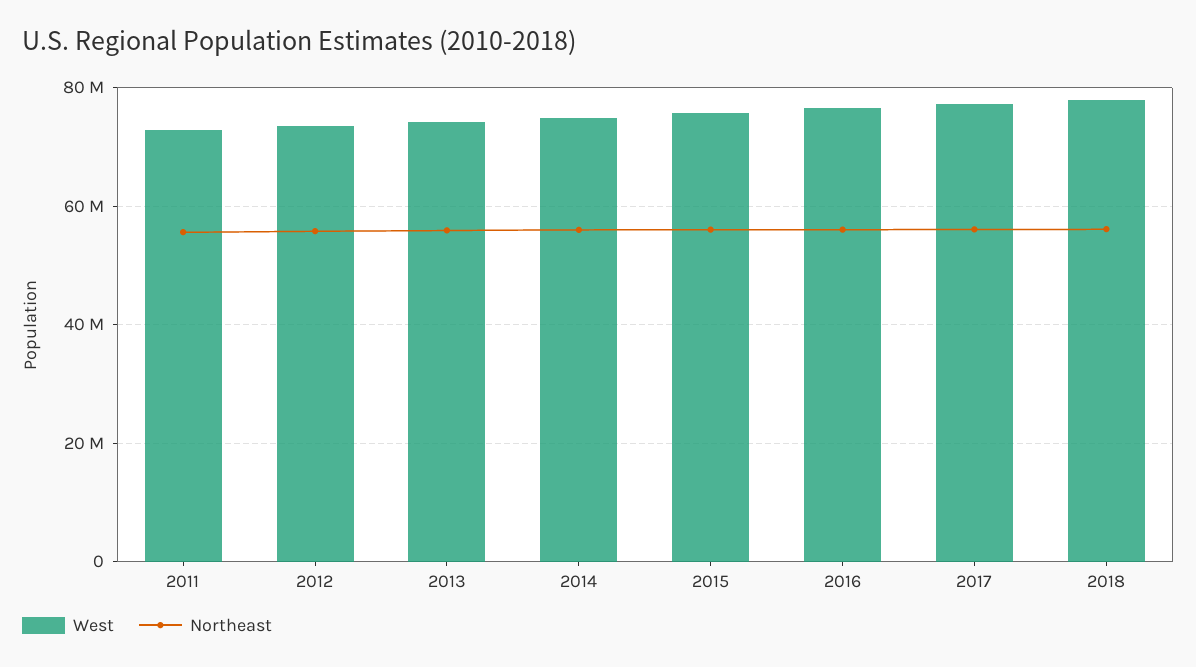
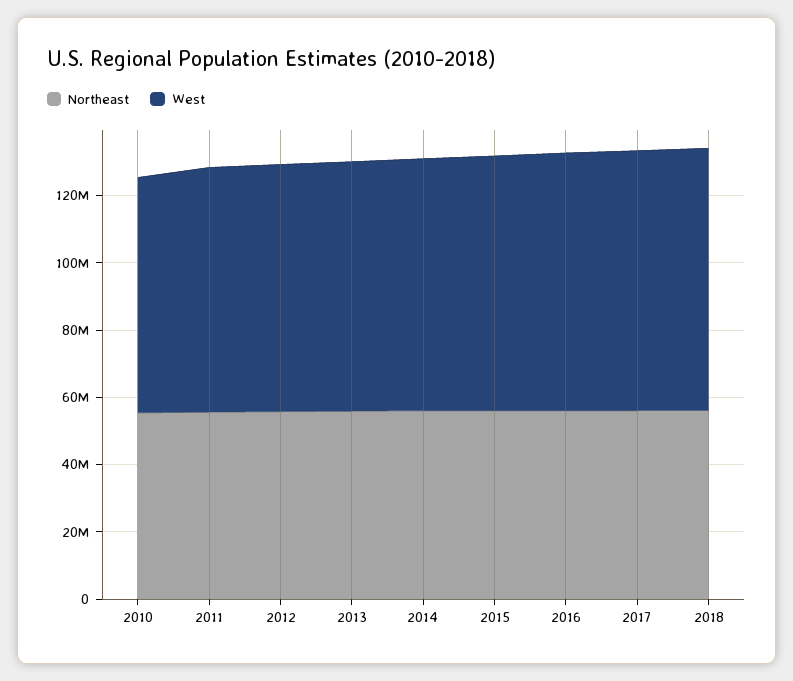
Northeast, 2010: none -> 55000000
West, 2010: none -> 70000000

